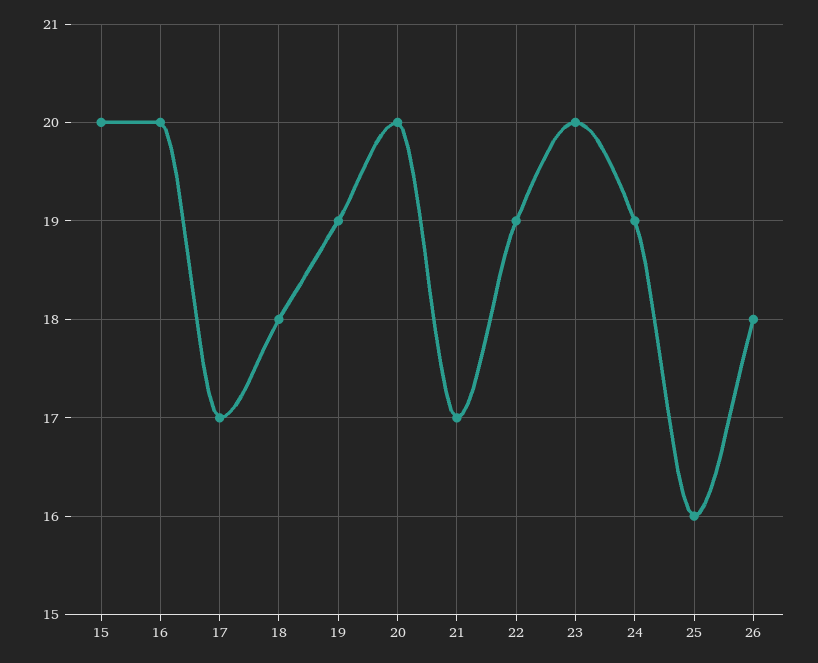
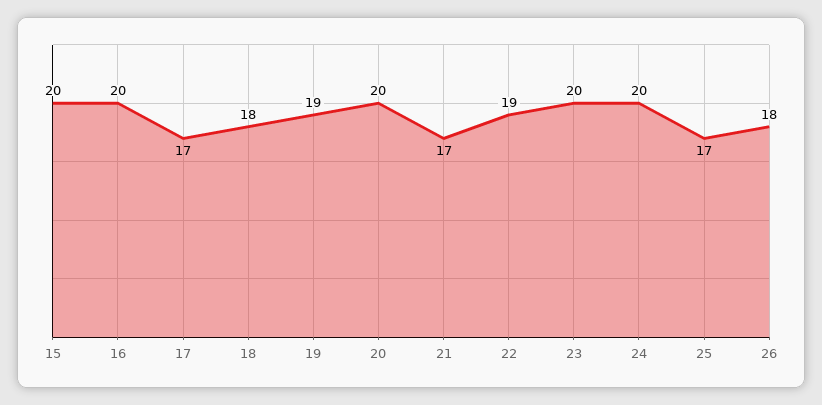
24: 19 -> 20
25: 16 -> 17

